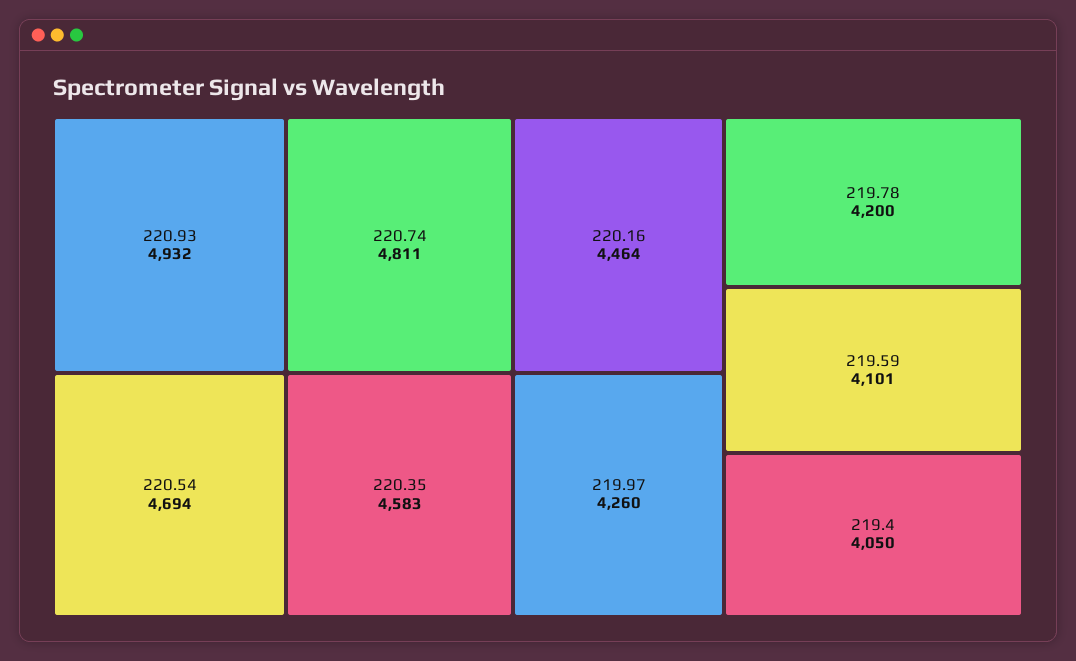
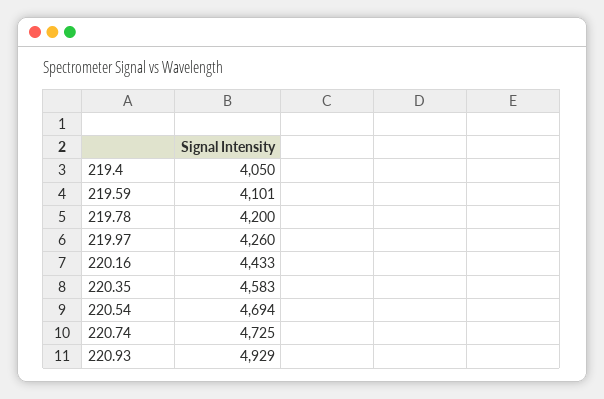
220.93: 4932 -> 4929
220.74: 4811 -> 4725
220.16: 4464 -> 4433

